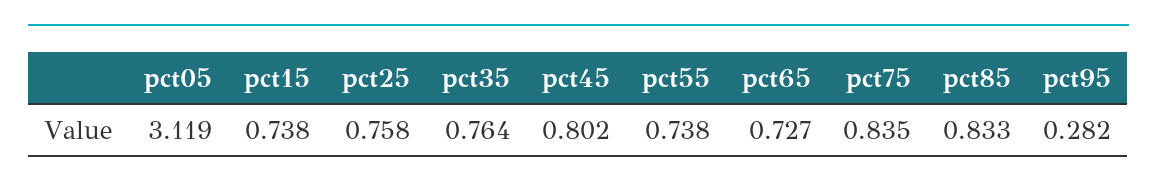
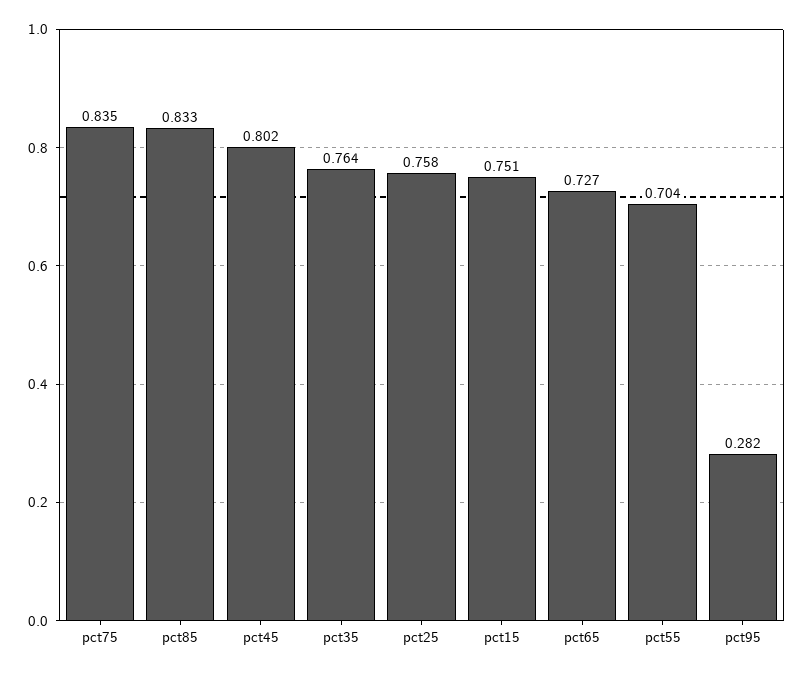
pct05: 3.119 -> none
pct15: 0.738 -> 0.751
pct55: 0.738 -> 0.704

